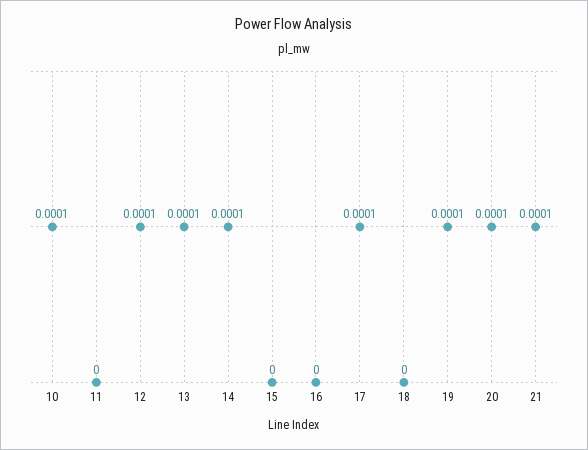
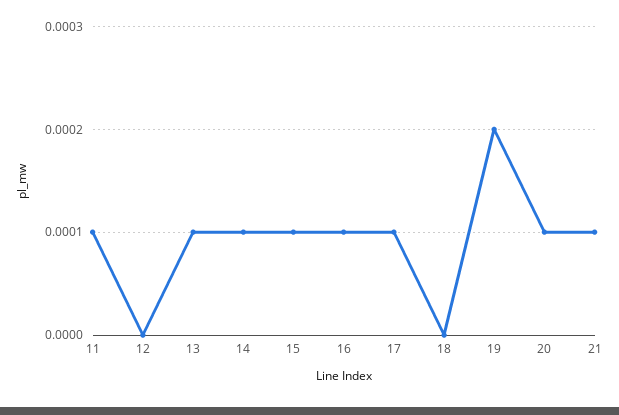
10: 0.0001 -> none
11: 0 -> 0.0001
12: 0.0001 -> 0
15: 0 -> 0.0001
16: 0 -> 0.0001
19: 0.0001 -> 0.0002

